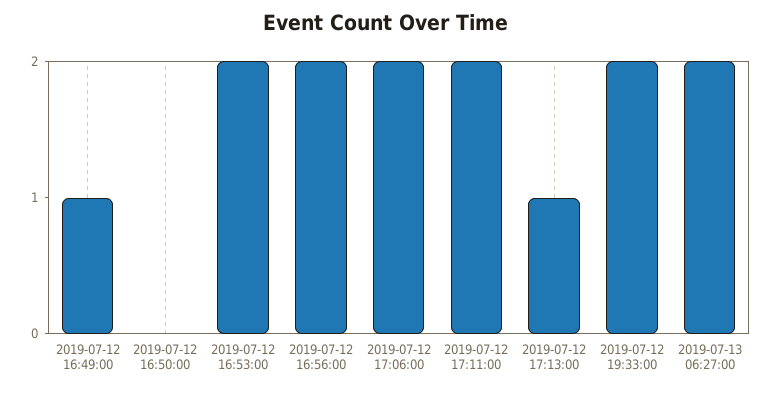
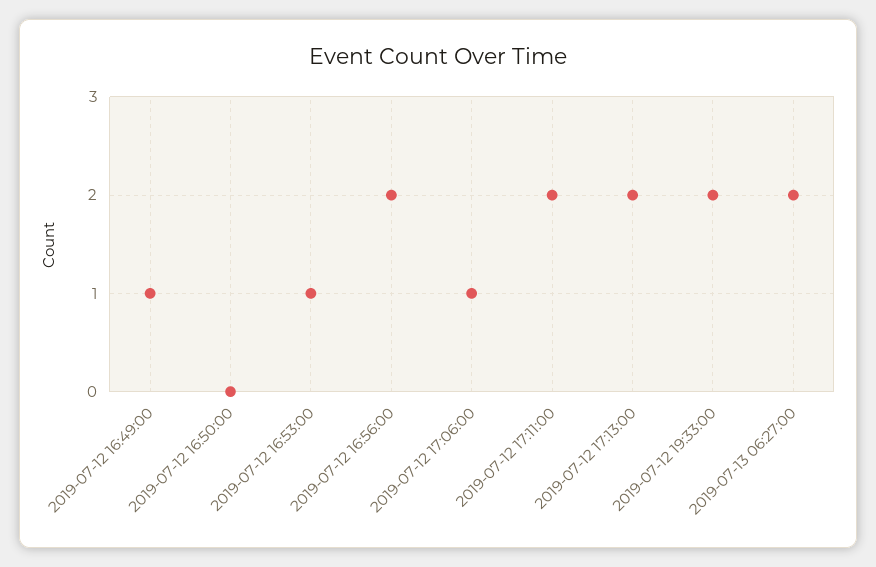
2019-07-12 16:53:00: 2 -> 1
2019-07-12 17:06:00: 2 -> 1
2019-07-12 17:13:00: 1 -> 2

